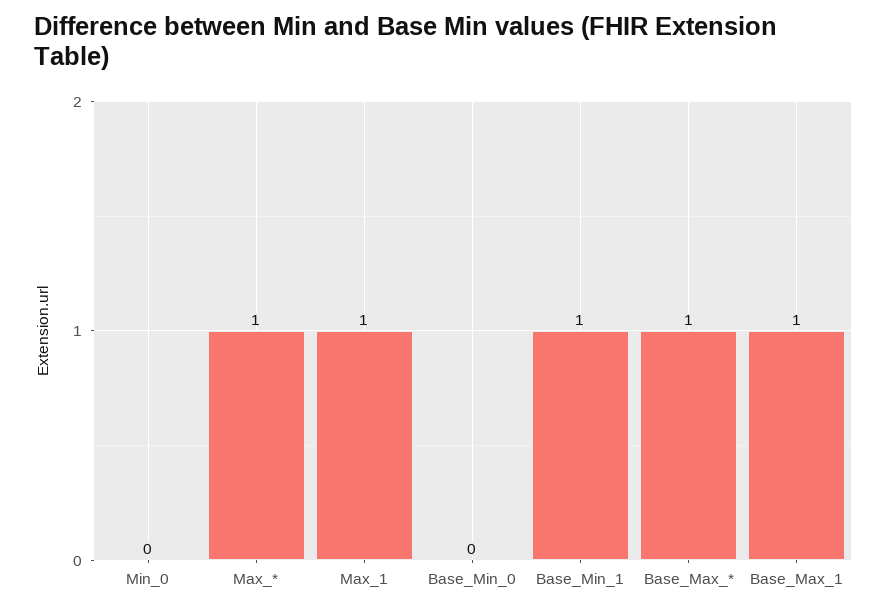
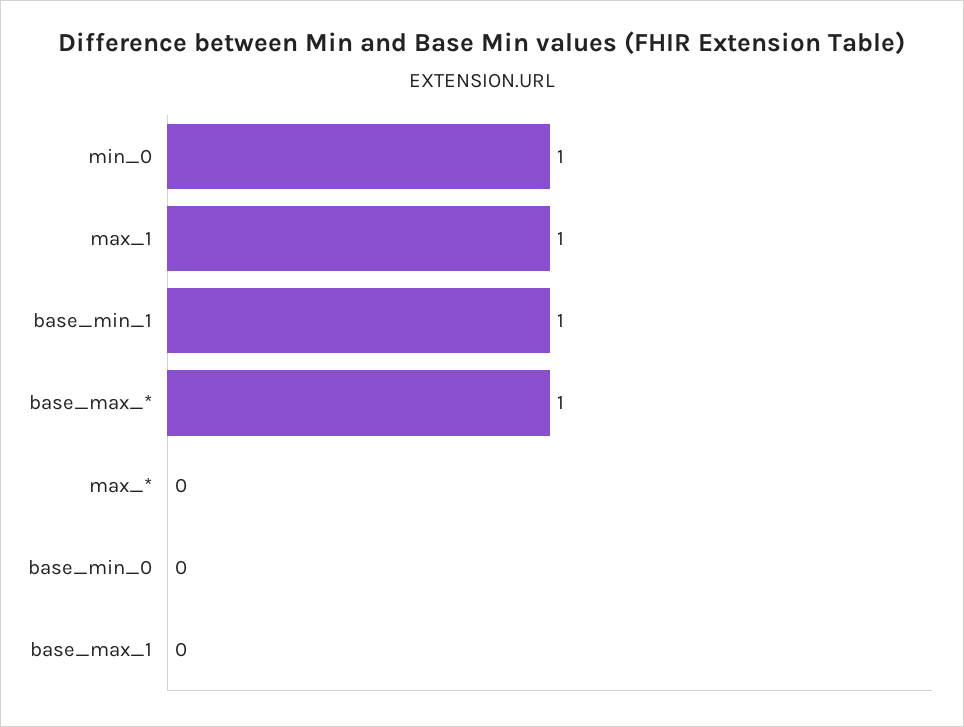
Min_0: 0 -> 1
Max_*: 1 -> 0
Base_Max_1: 1 -> 0

